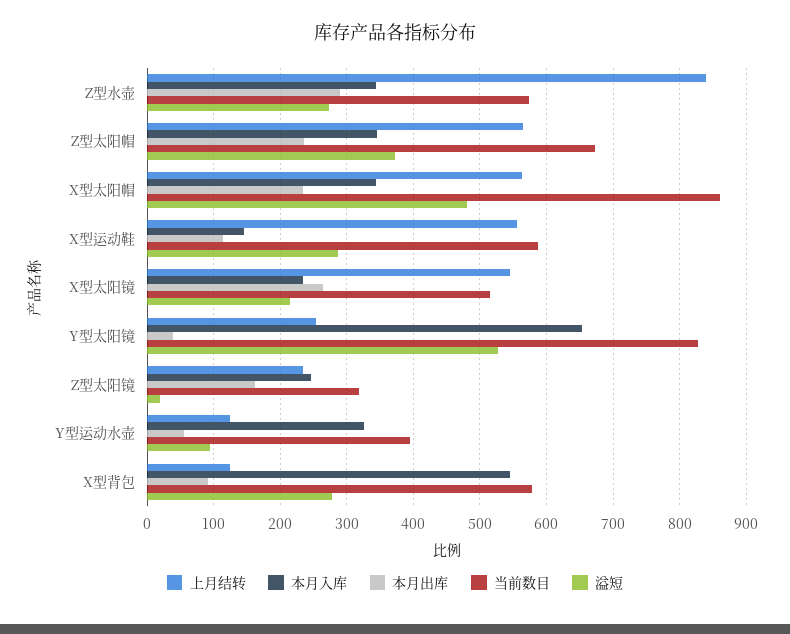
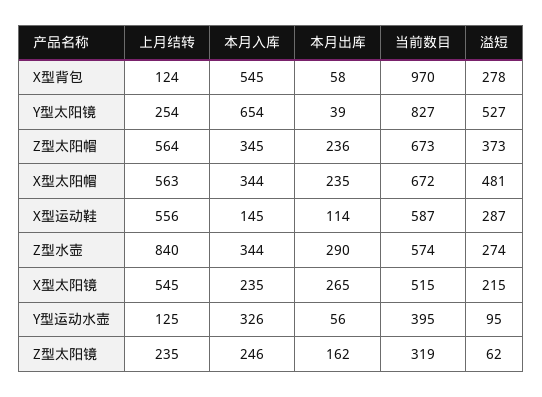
当前数目, X型太阳帽: 860 -> 672
溢短, Z型太阳镜: 20 -> 62
本月出库, X型背包: 90 -> 58
当前数目, X型背包: 580 -> 970

